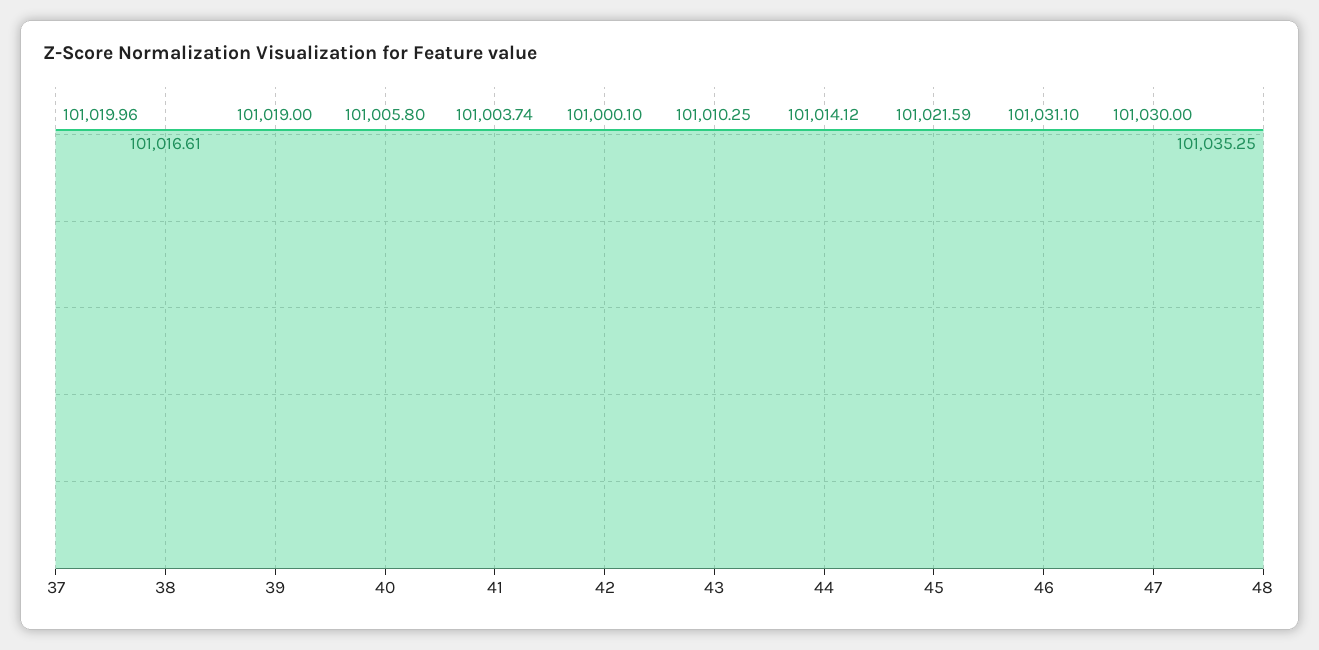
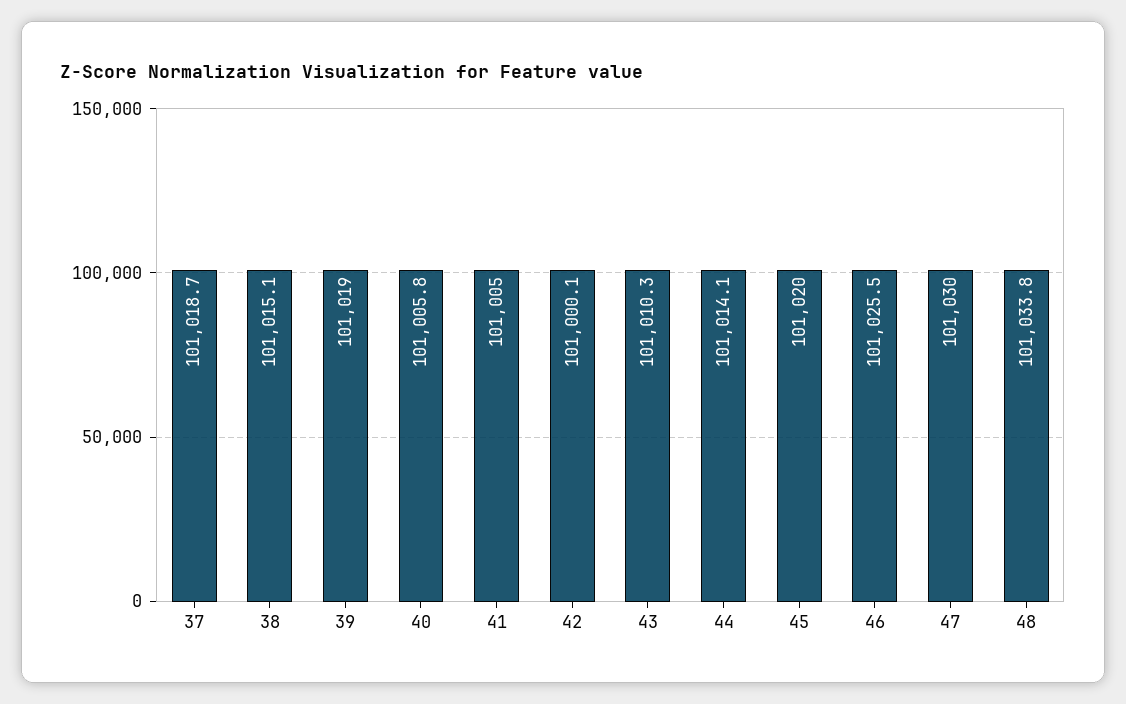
37: 101019.96 -> 101018.7
38: 101016.61 -> 101015.1
41: 101003.74 -> 101005
45: 101021.59 -> 101020
46: 101031.1 -> 101025.5
48: 101035.25 -> 101033.8

